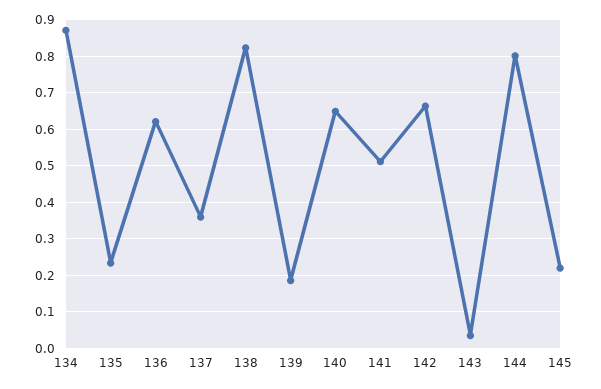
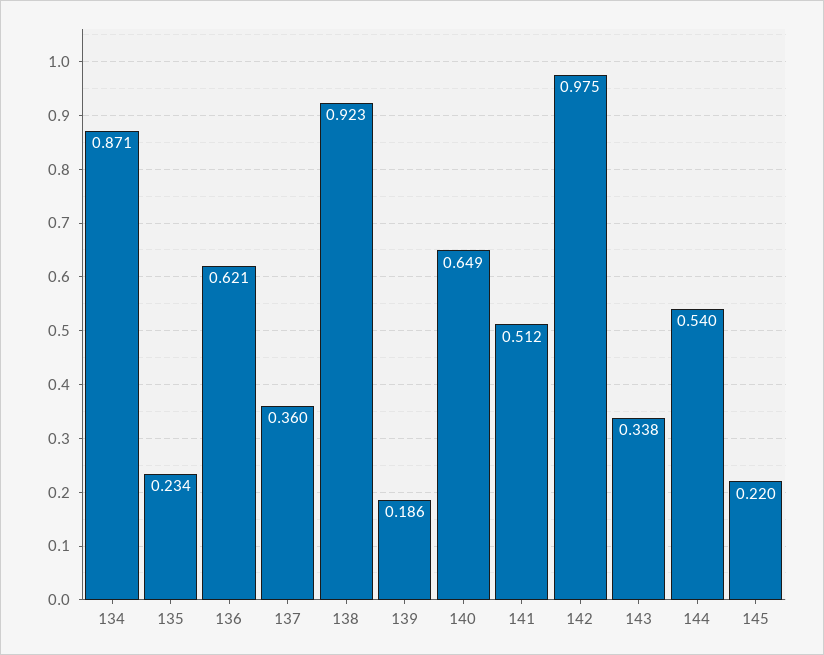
138: 0.82 -> 0.923
142: 0.66 -> 0.975
143: 0.04 -> 0.338
144: 0.8 -> 0.54

